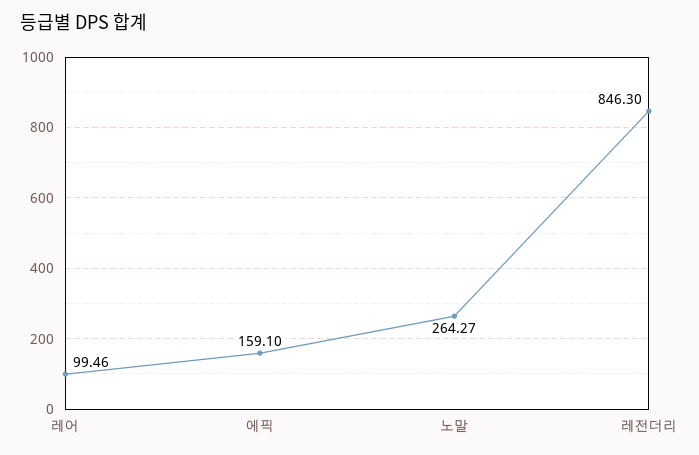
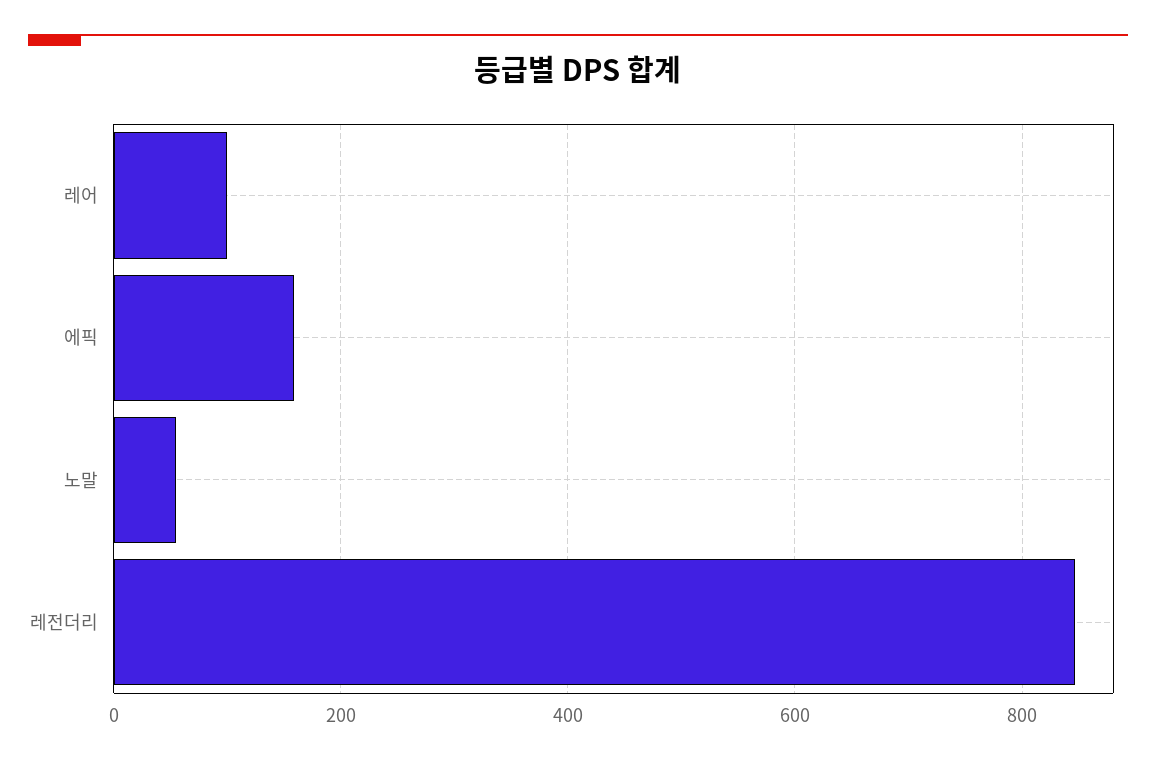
노말: 264.27 -> 60

